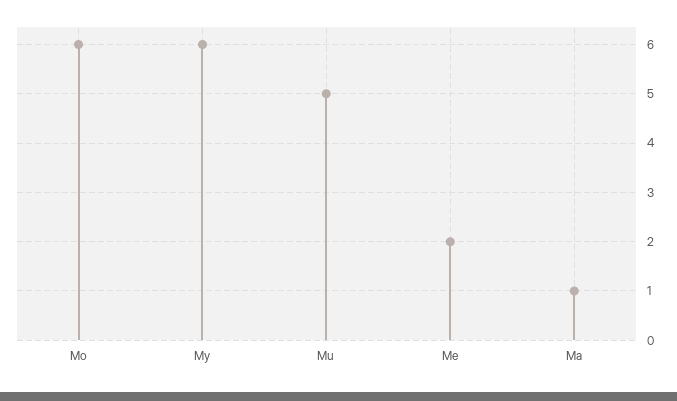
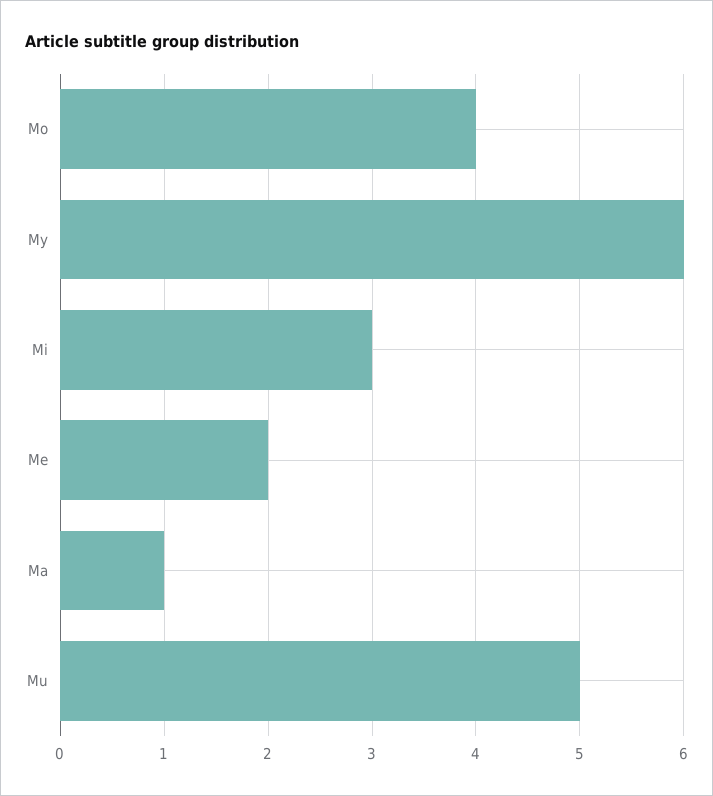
Mo: 6 -> 4
Mi: none -> 3

